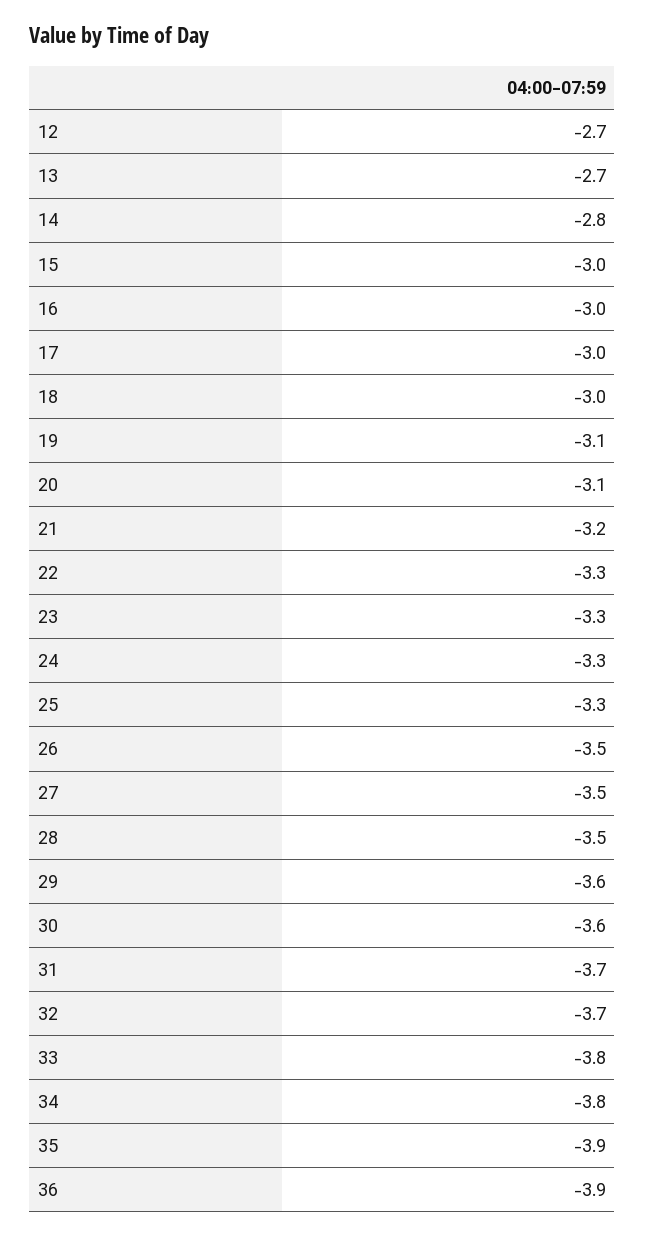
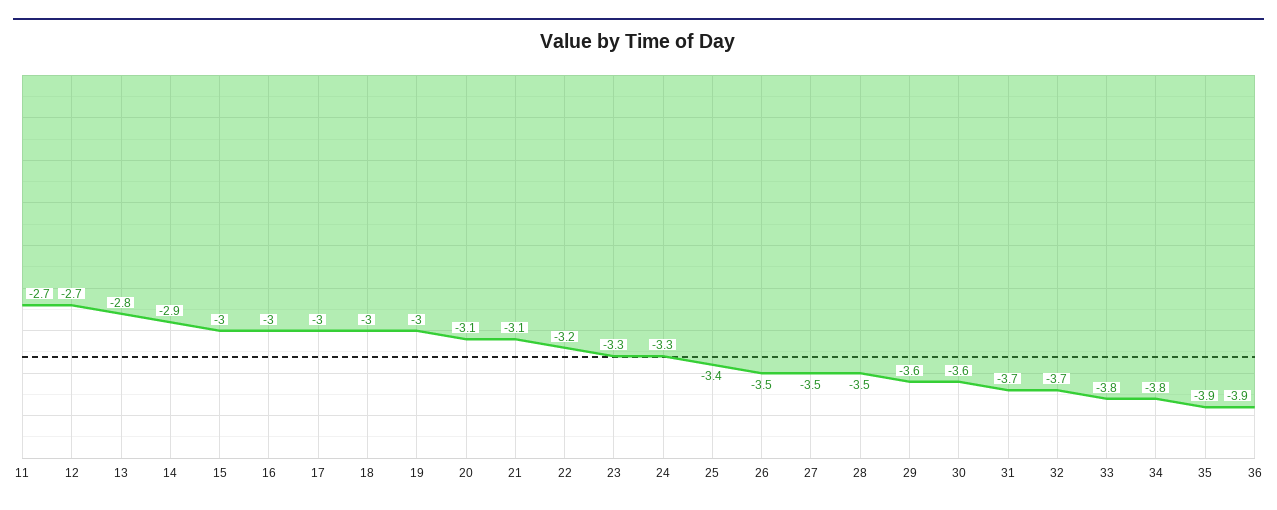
13: -2.7 -> -2.8
14: -2.8 -> -2.9
19: -3.1 -> -3
21: -3.2 -> -3.1
22: -3.3 -> -3.2
25: -3.3 -> -3.4
11: none -> -2.7

